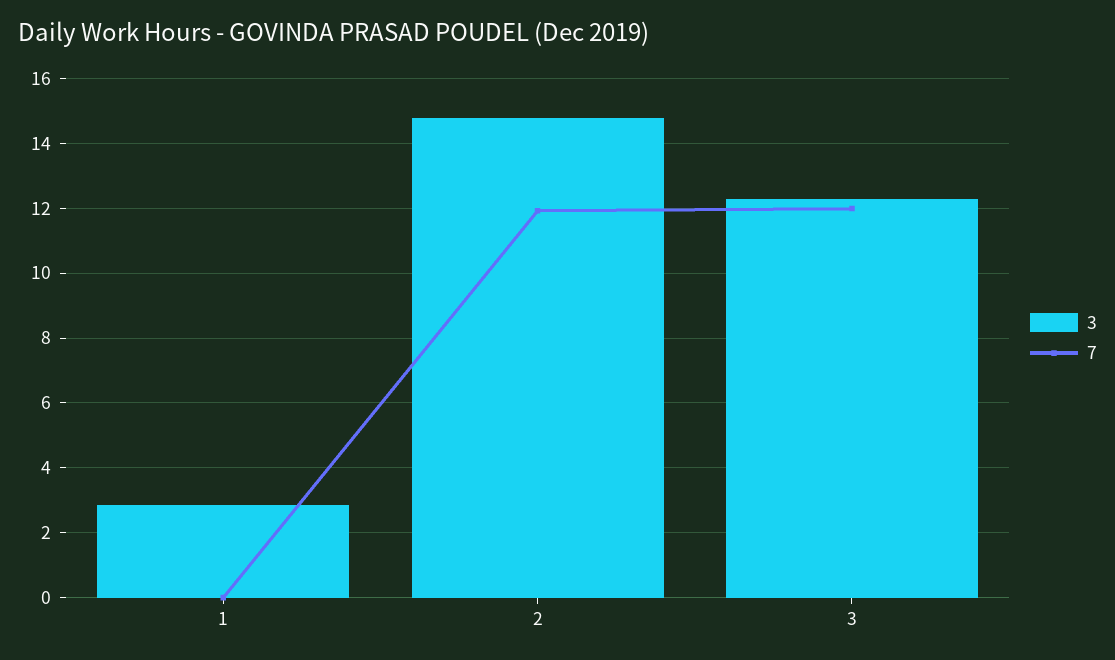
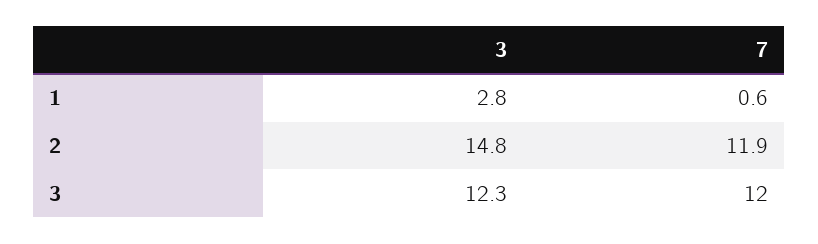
7, 1: 0 -> 0.6

